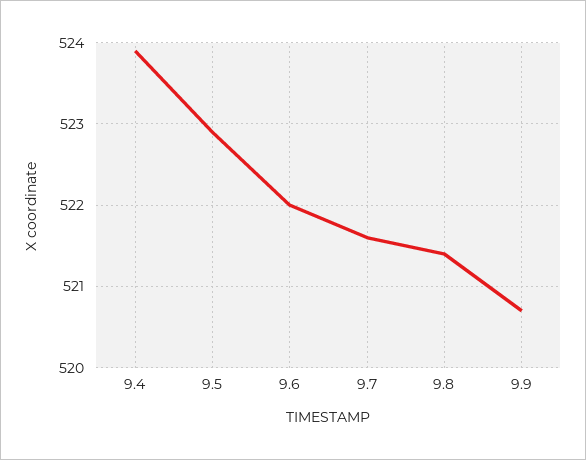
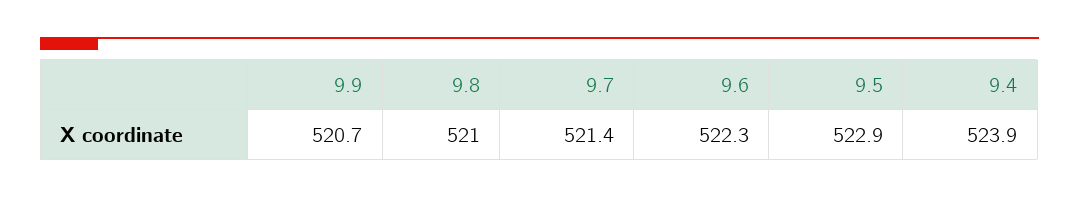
9.6: 522 -> 522.3
9.7: 521.6 -> 521.4
9.8: 521.4 -> 521

